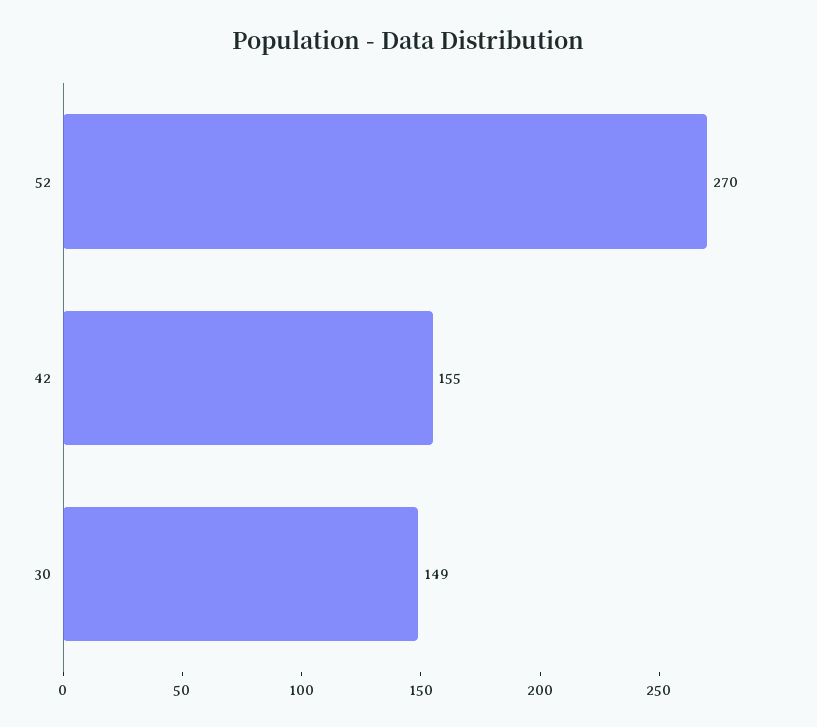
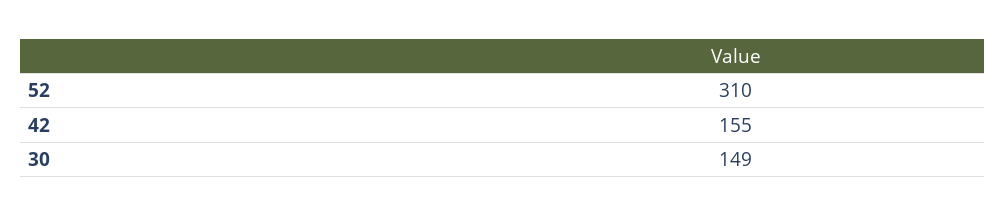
52: 270 -> 310

